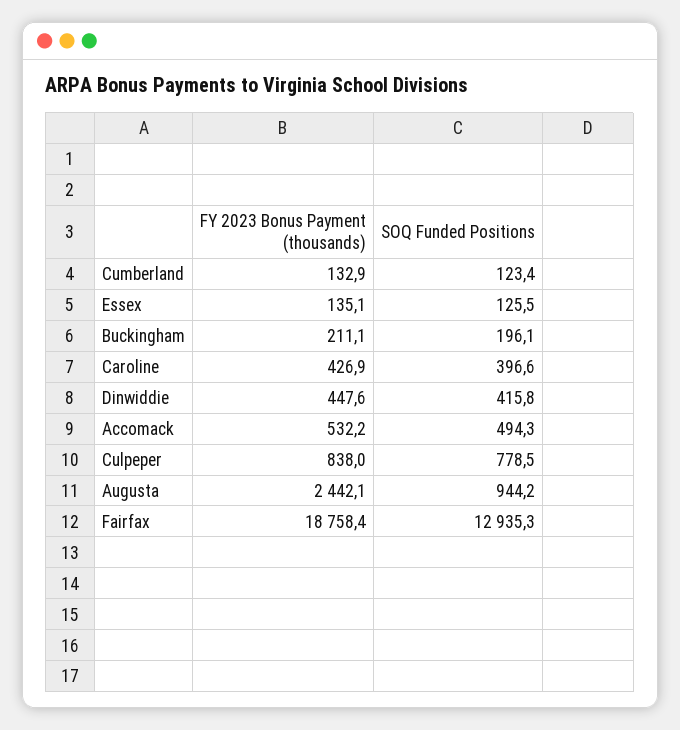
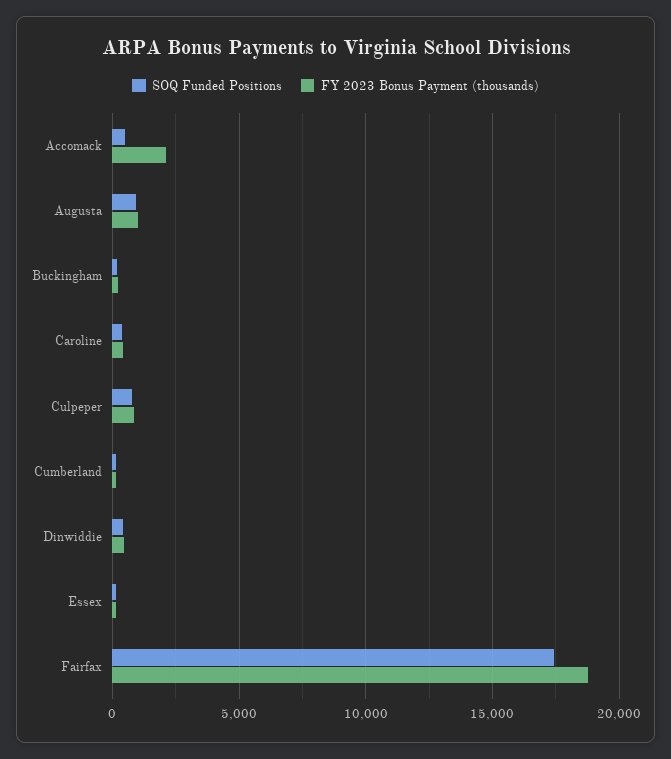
FY 2023 Bonus Payment (thousands), Accomack: 532.2 -> 2000
FY 2023 Bonus Payment (thousands), Augusta: 2442.1 -> 1000
SOQ Funded Positions, Fairfax: 12935.3 -> 17500

